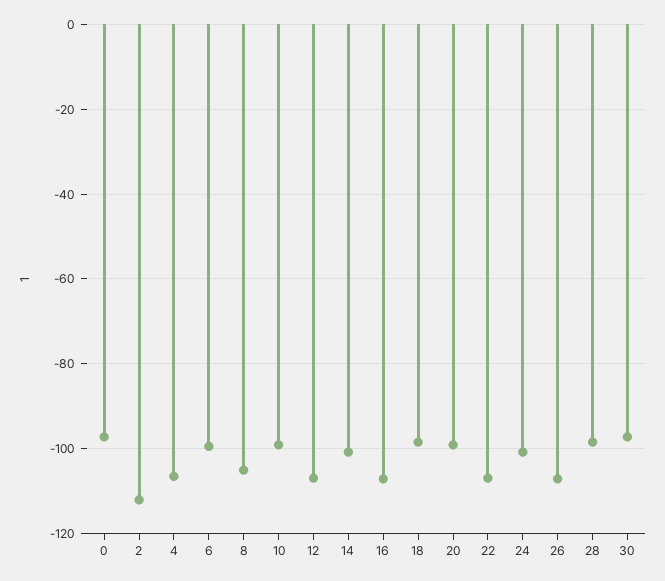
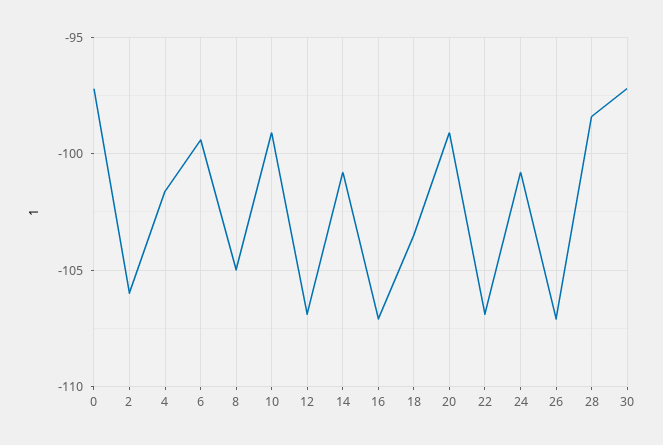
2: -112 -> -106
4: -106 -> -101.5
18: -98 -> -103.5

